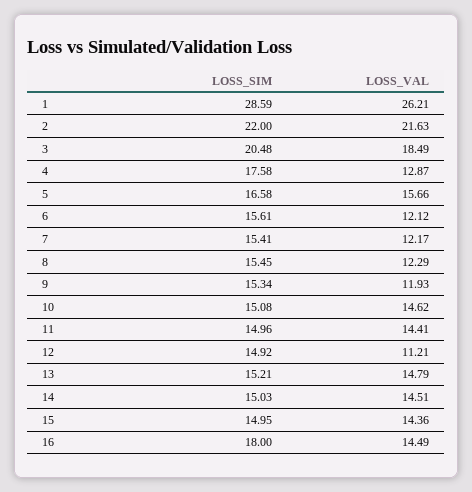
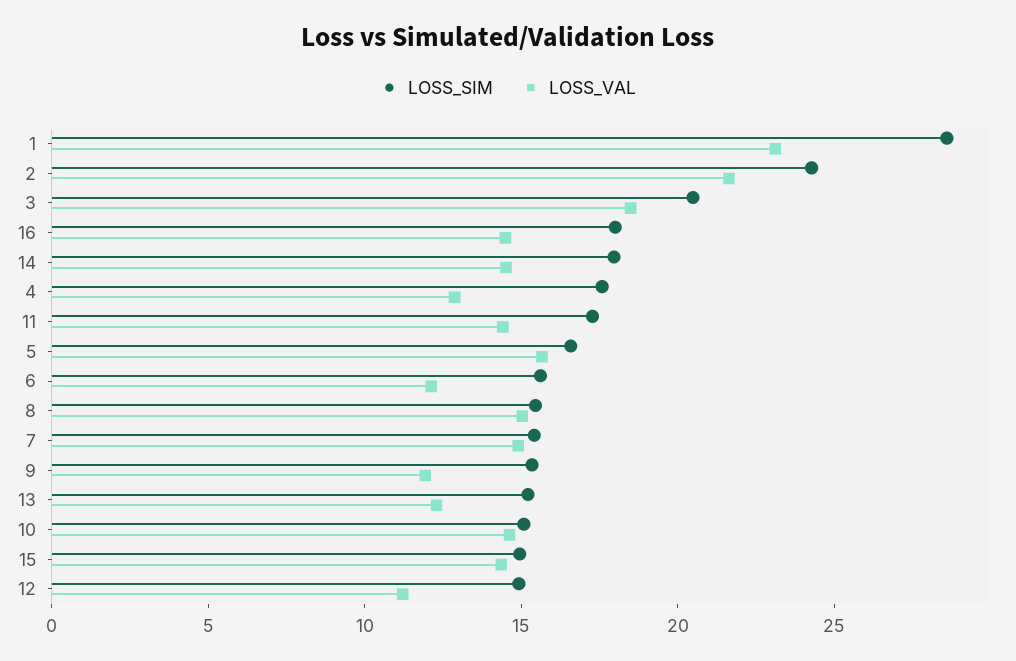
LOSS_VAL, 1: 26.21 -> 23
LOSS_SIM, 2: 22 -> 24
LOSS_VAL, 7: 12.17 -> 15
LOSS_VAL, 8: 12.29 -> 15
LOSS_SIM, 11: 14.96 -> 17
LOSS_VAL, 13: 14.79 -> 12
LOSS_SIM, 14: 15.03 -> 18

